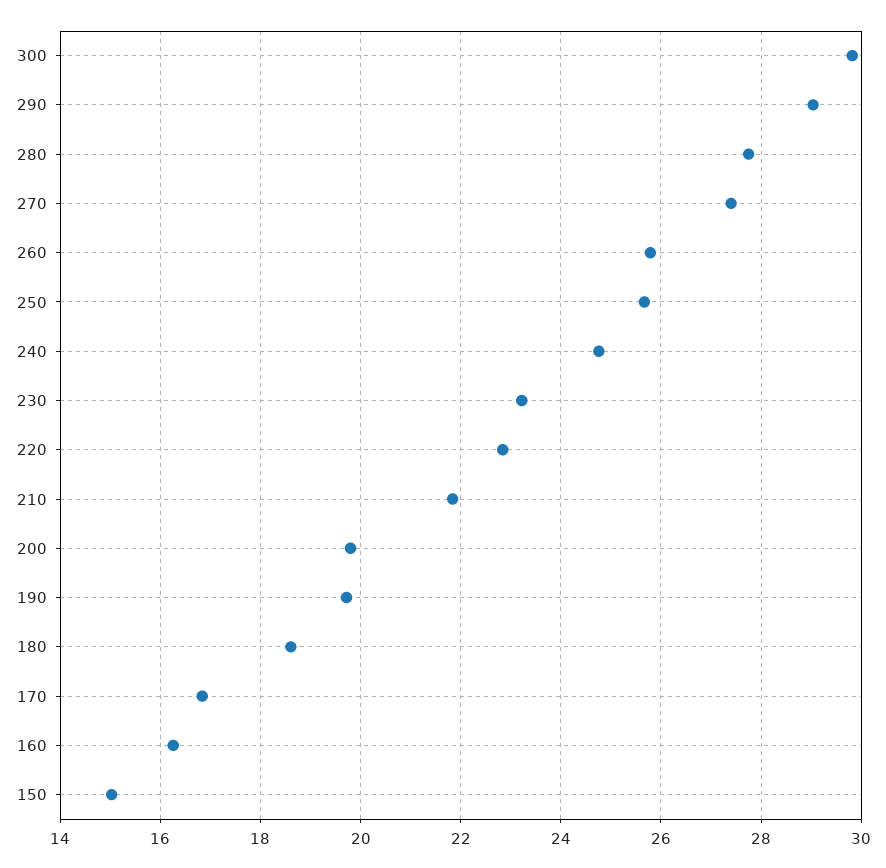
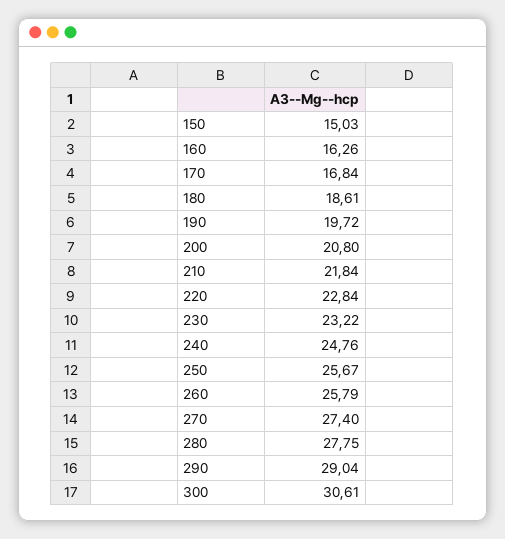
300: 29.8 -> 30.61
200: 19.8 -> 20.8

